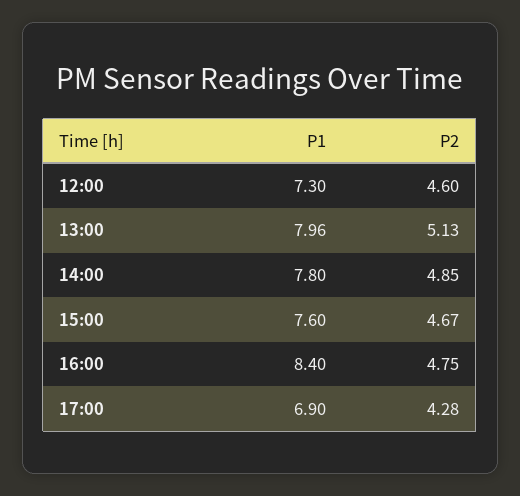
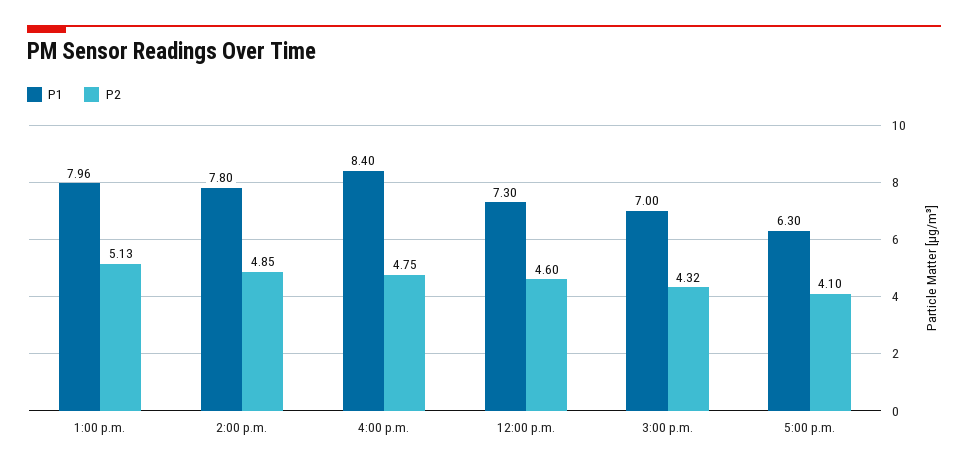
P1, 15:00: 7.6 -> 7
P2, 15:00: 4.67 -> 4.32
P1, 17:00: 6.9 -> 6.3
P2, 17:00: 4.28 -> 4.1

